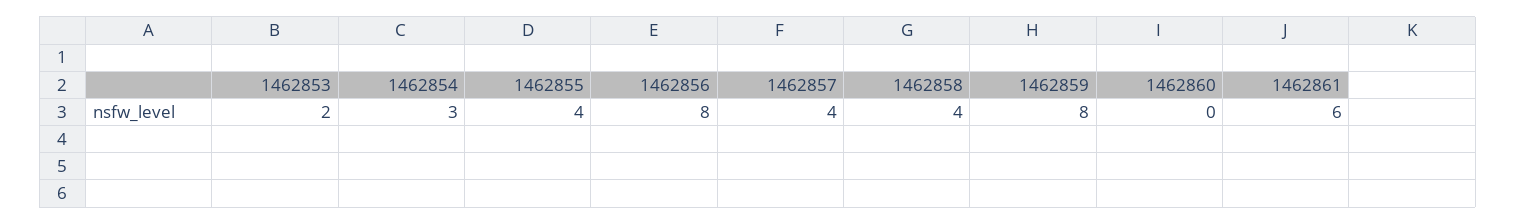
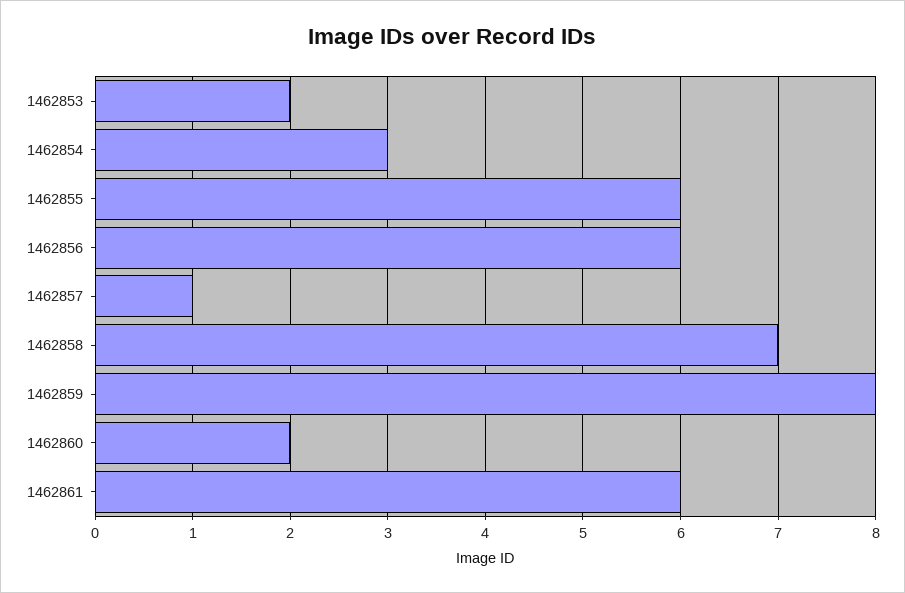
1462855: 4 -> 6
1462856: 8 -> 6
1462857: 4 -> 1
1462858: 4 -> 7
1462860: 0 -> 2

